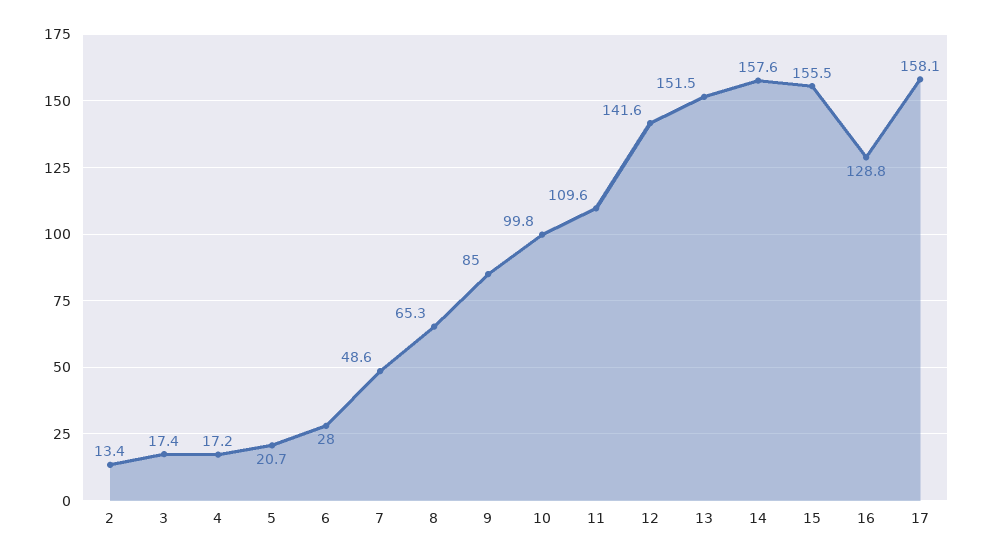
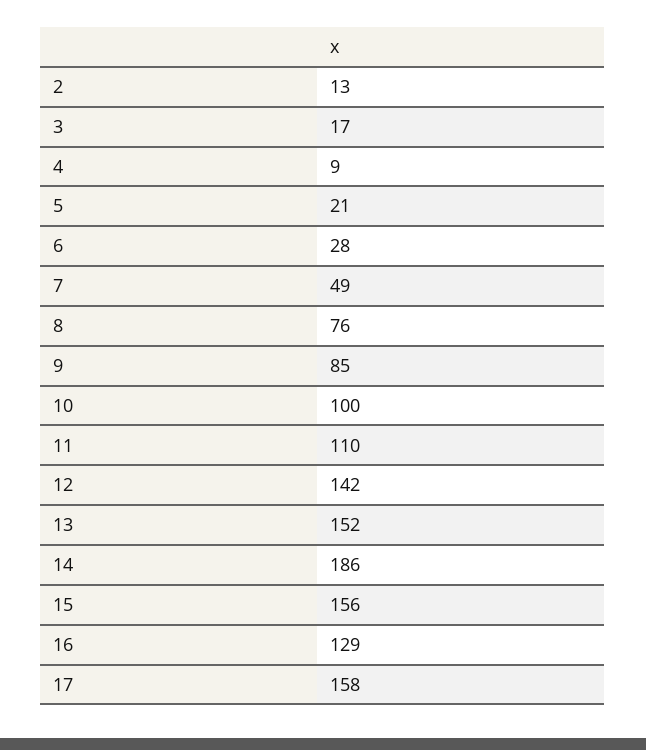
4: 17.2 -> 9
8: 65.3 -> 76
14: 157.6 -> 186

